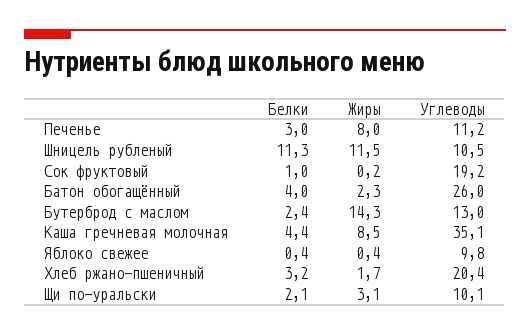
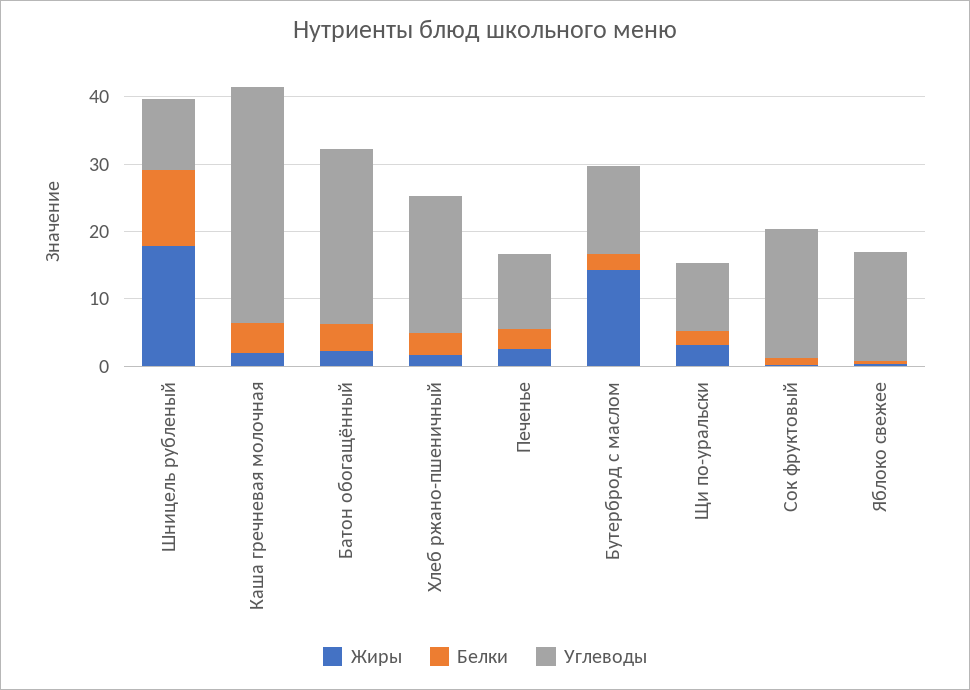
Жиры, Печенье: 8 -> 2
Жиры, Шницель рубленый: 11.5 -> 18
Жиры, Каша гречневая молочная: 8.5 -> 2
Углеводы, Яблоко свежее: 9.8 -> 16

